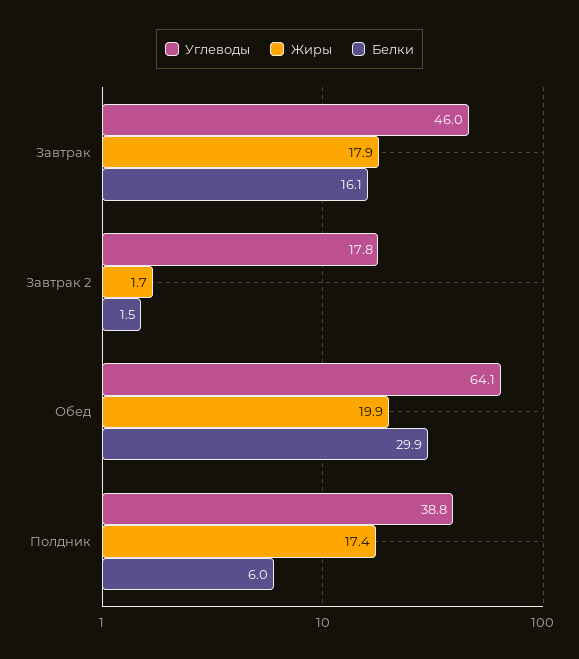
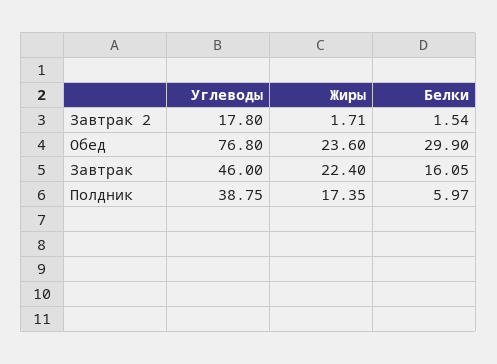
Жиры, Завтрак: 17.9 -> 22.4
Углеводы, Обед: 64.1 -> 76.8
Жиры, Обед: 19.9 -> 23.6

